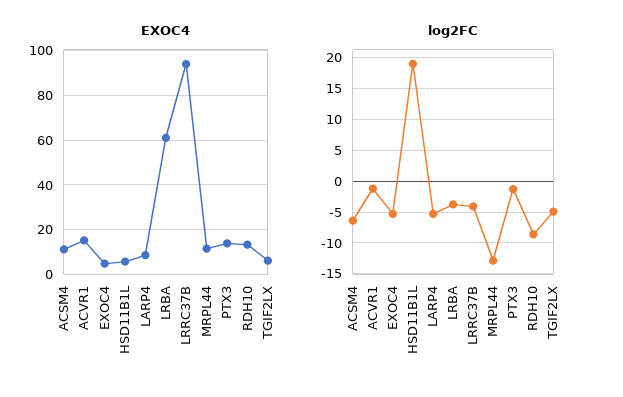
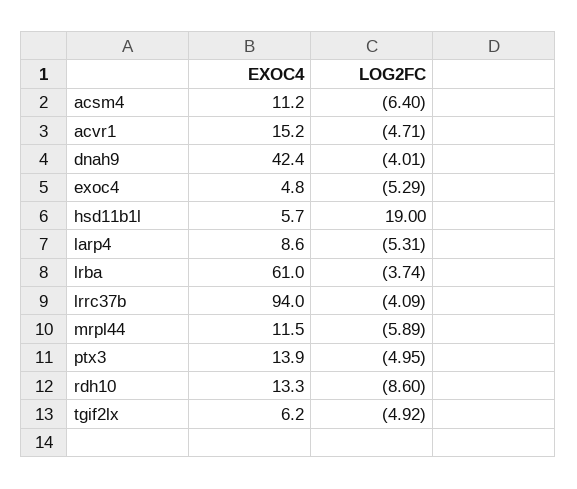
log2FC, ACVR1: -1 -> -4.71
log2FC, MRPL44: -13 -> -5.89
log2FC, PTX3: -1 -> -4.95
EXOC4, dnah9: none -> 42.4
log2FC, dnah9: none -> -4.01

